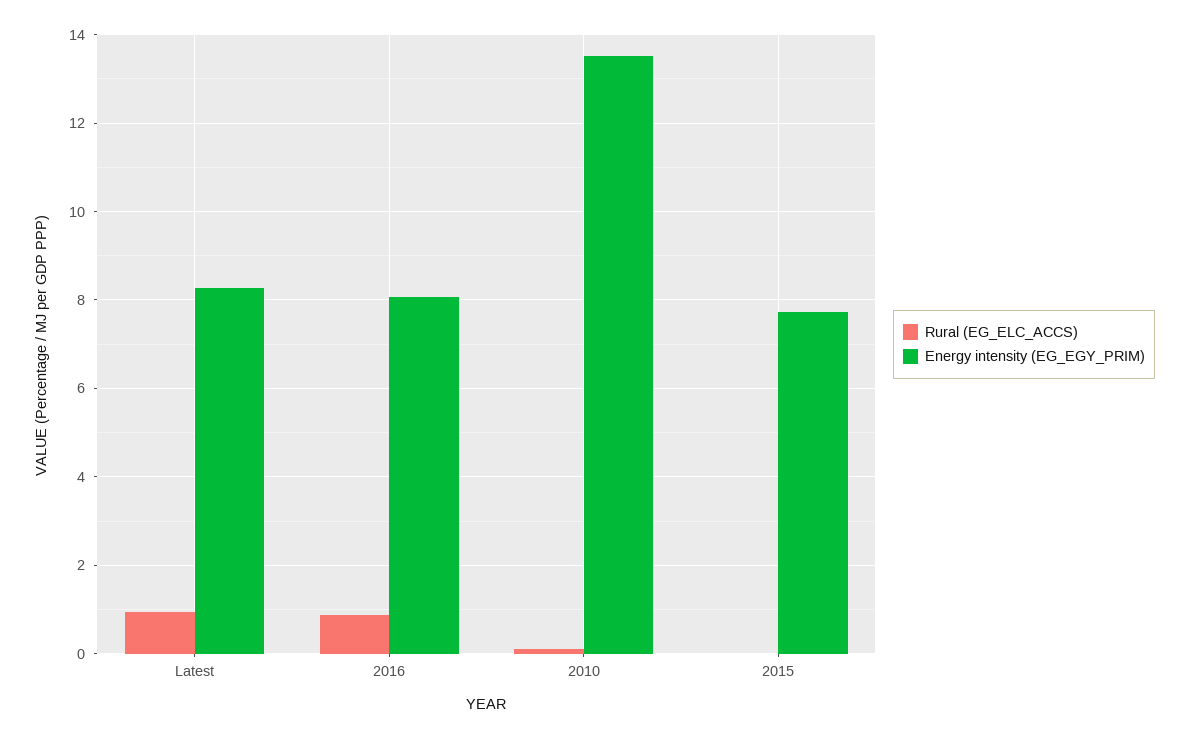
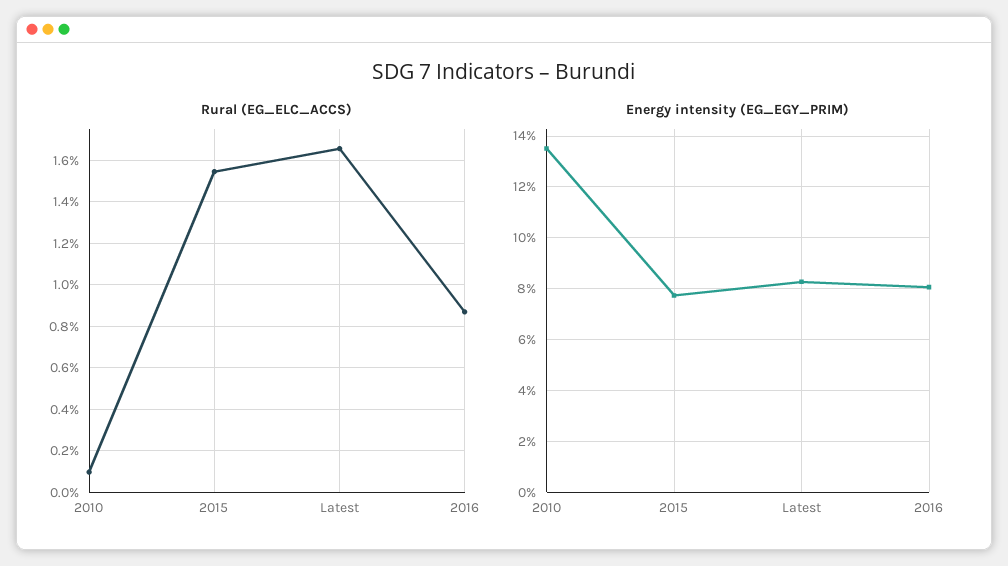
Rural (EG_ELC_ACCS), Latest: 1 -> 1.65
Rural (EG_ELC_ACCS), 2015: 0 -> 1.55

